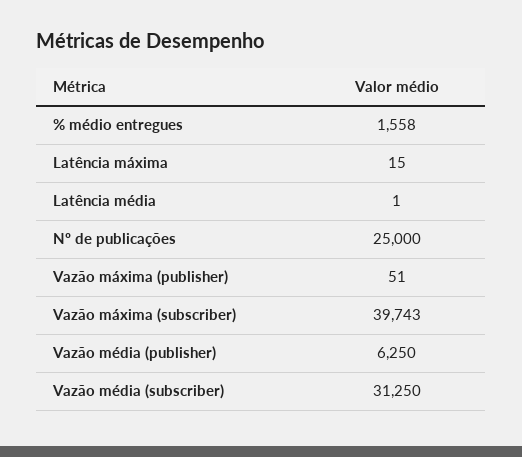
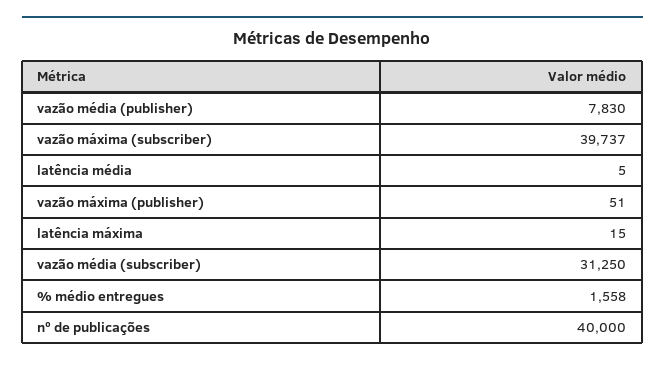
Latência média: 1 -> 5
Nº de publicações: 25000 -> 40000
Vazão máxima (subscriber): 39743 -> 39737
Vazão média (publisher): 6250 -> 7830

